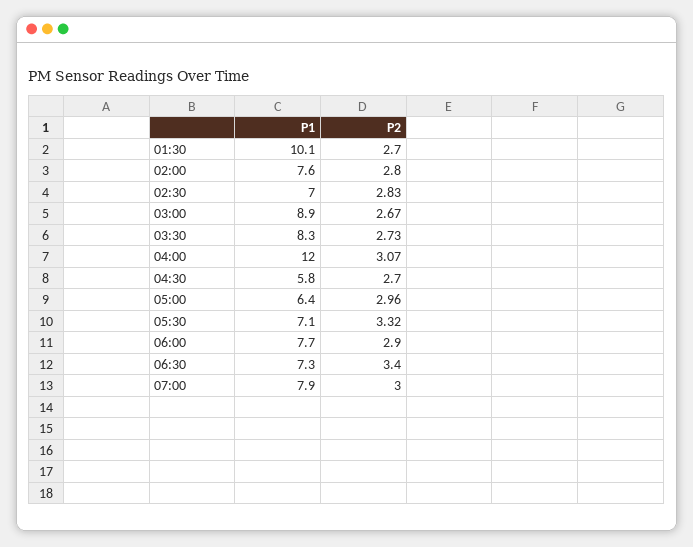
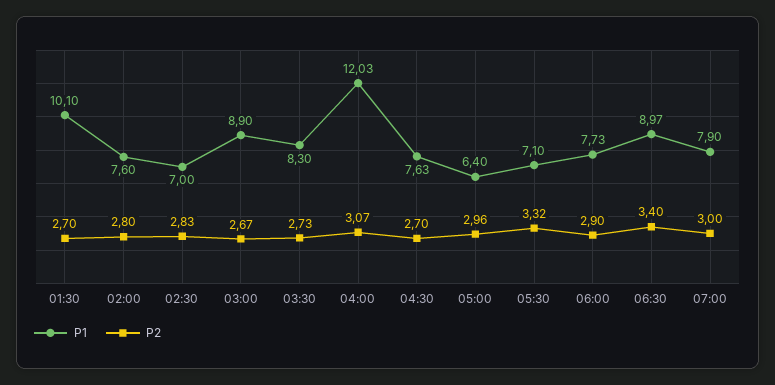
P1, 04:30: 5.8 -> 7.63
P1, 06:30: 7.3 -> 8.97

